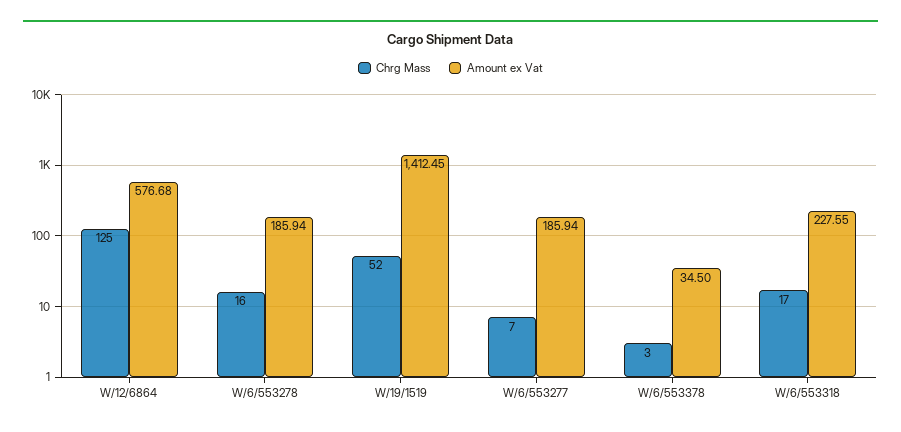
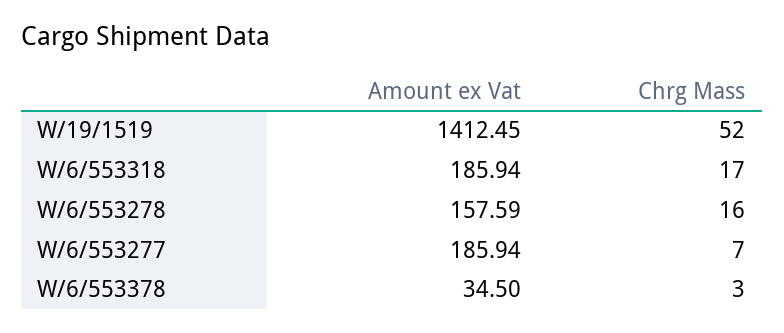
Chrg Mass, W/12/6864: 125 -> none
Amount ex Vat, W/12/6864: 576.68 -> none
Amount ex Vat, W/6/553278: 185.94 -> 157.59
Amount ex Vat, W/6/553318: 227.55 -> 185.94

